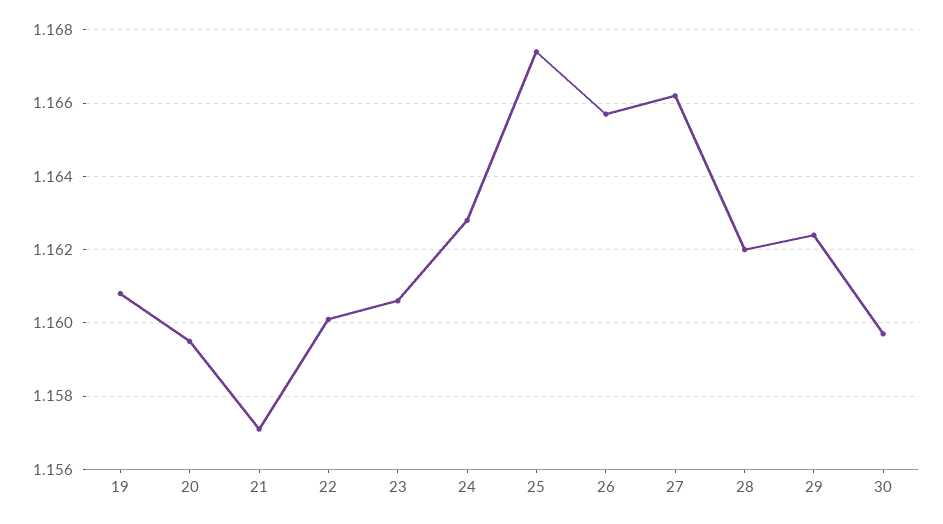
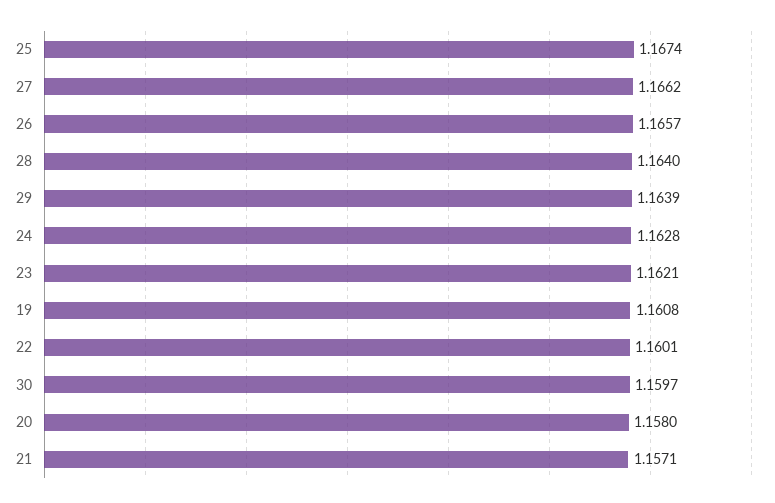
20: 1.1595 -> 1.158
23: 1.1605 -> 1.1621
28: 1.162 -> 1.164
29: 1.1625 -> 1.1639

